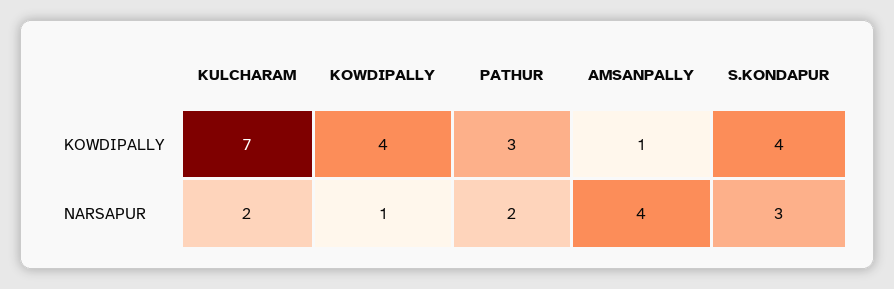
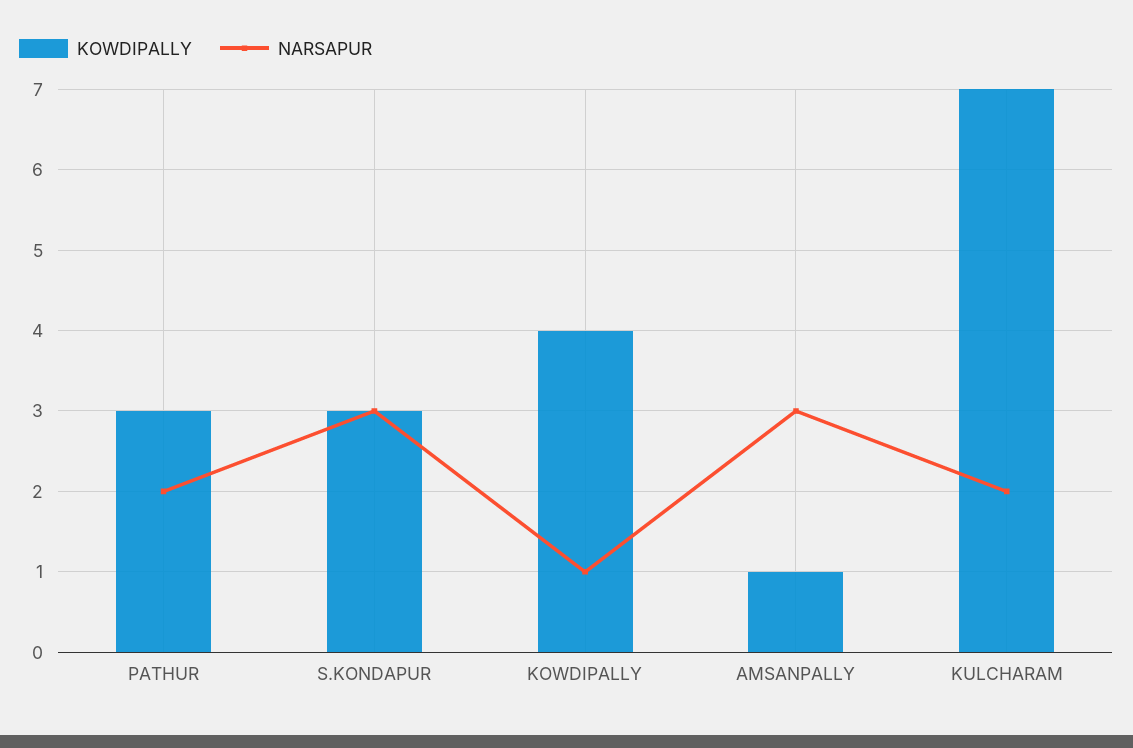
KOWDIPALLY, S.KONDAPUR: 4 -> 3
NARSAPUR, AMSANPALLY: 4 -> 3

